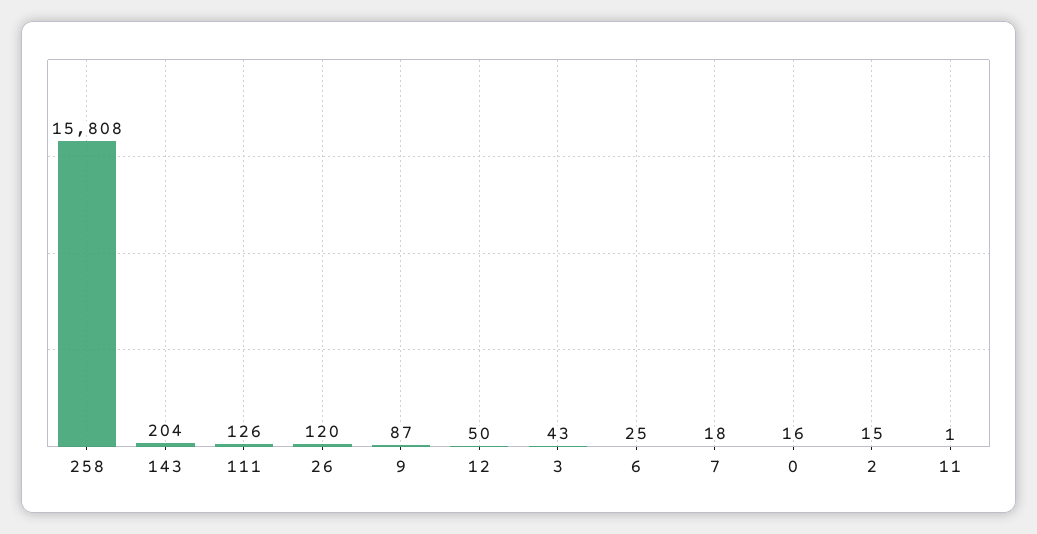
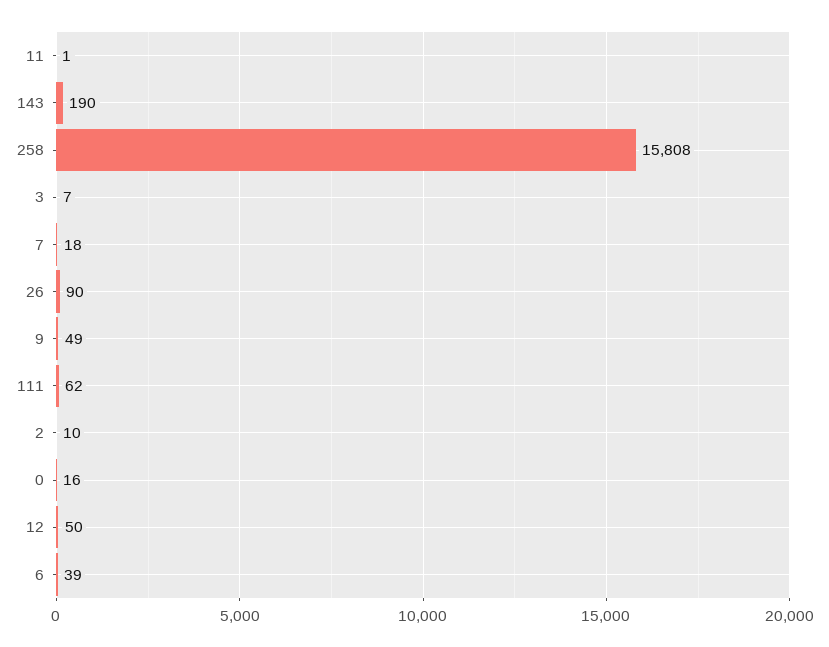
143: 204 -> 190
111: 126 -> 62
26: 120 -> 90
9: 87 -> 49
3: 43 -> 7
6: 25 -> 39
2: 15 -> 10

